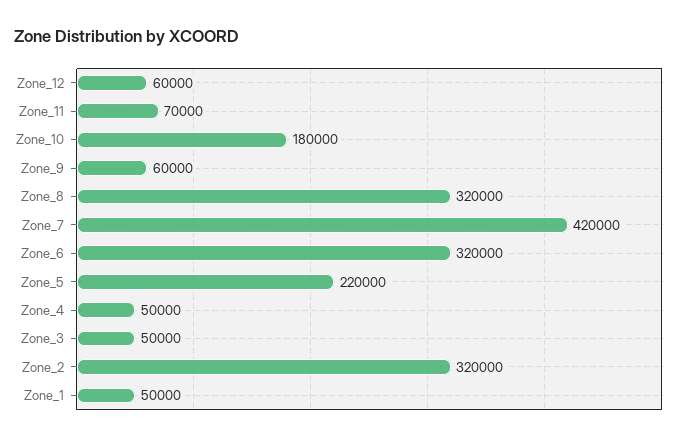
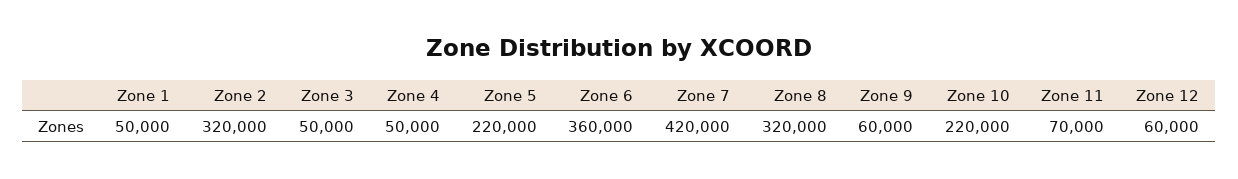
Zone_10: 180000 -> 220000
Zone_6: 320000 -> 360000

